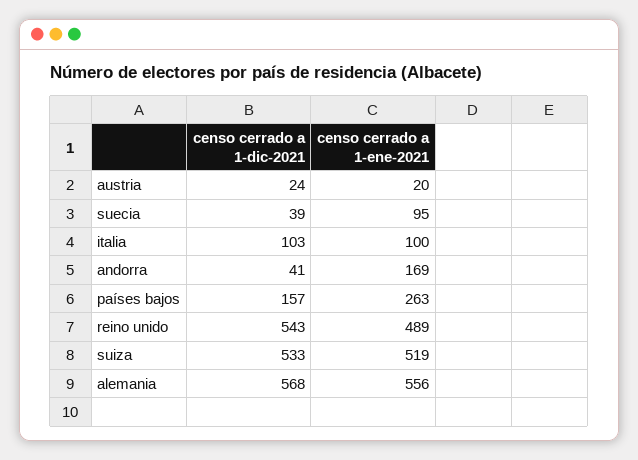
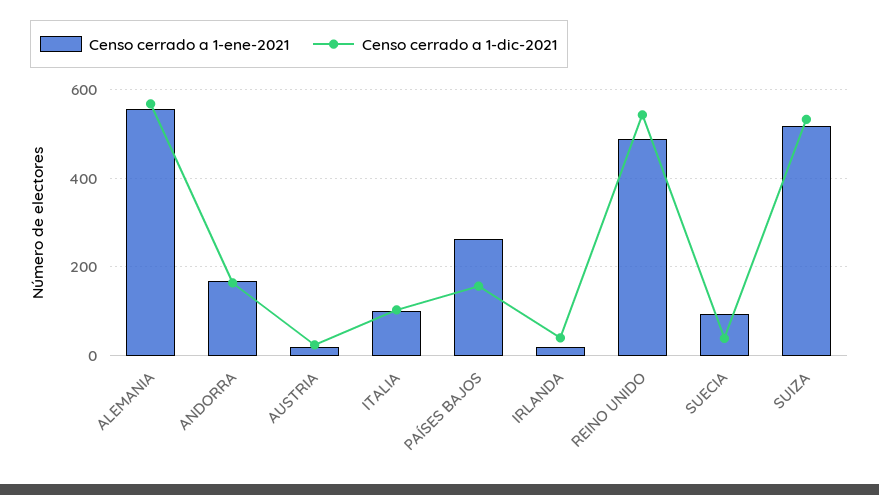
censo cerrado a 1-dic-2021, andorra: 41 -> 160
censo cerrado a 1-ene-2021, IRLANDA: none -> 20
censo cerrado a 1-dic-2021, IRLANDA: none -> 40

